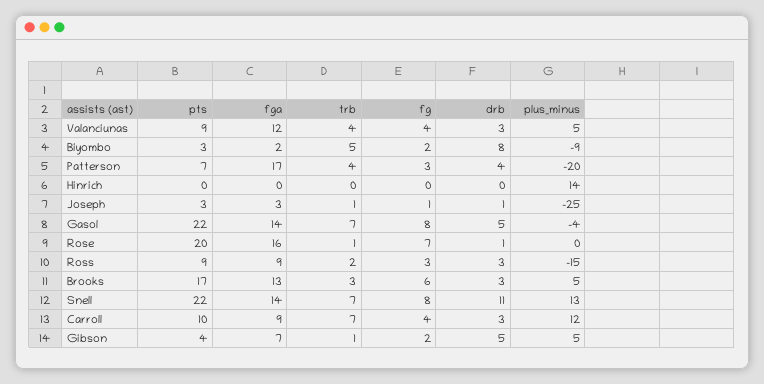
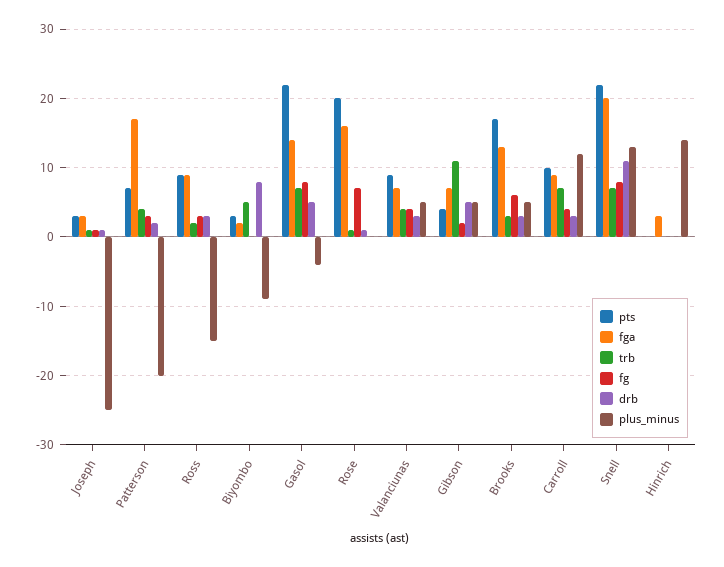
fga, Valanciunas: 12 -> 7
fg, Biyombo: 2 -> 0
drb, Patterson: 4 -> 2
fga, Hinrich: 0 -> 3
fga, Snell: 14 -> 20
trb, Gibson: 1 -> 11

